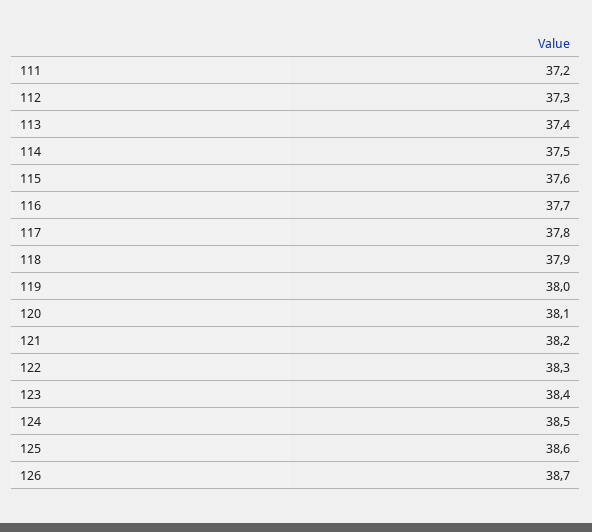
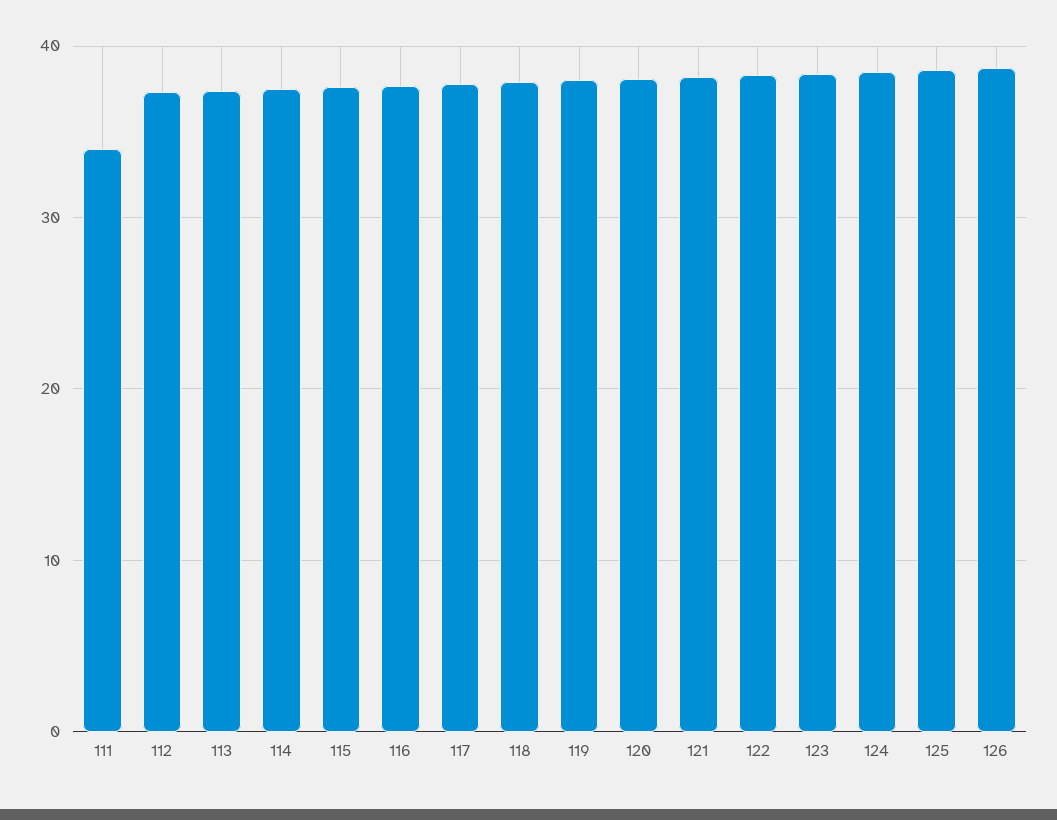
111: 37.2 -> 34

